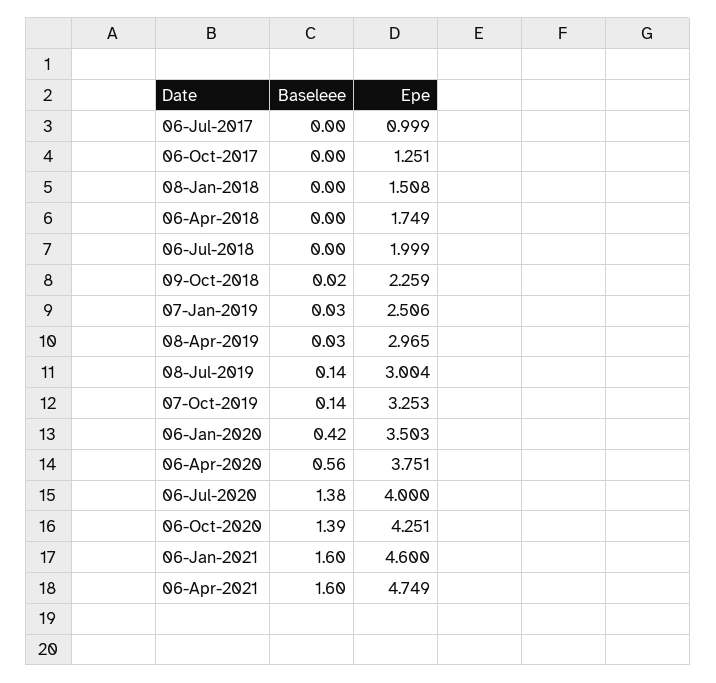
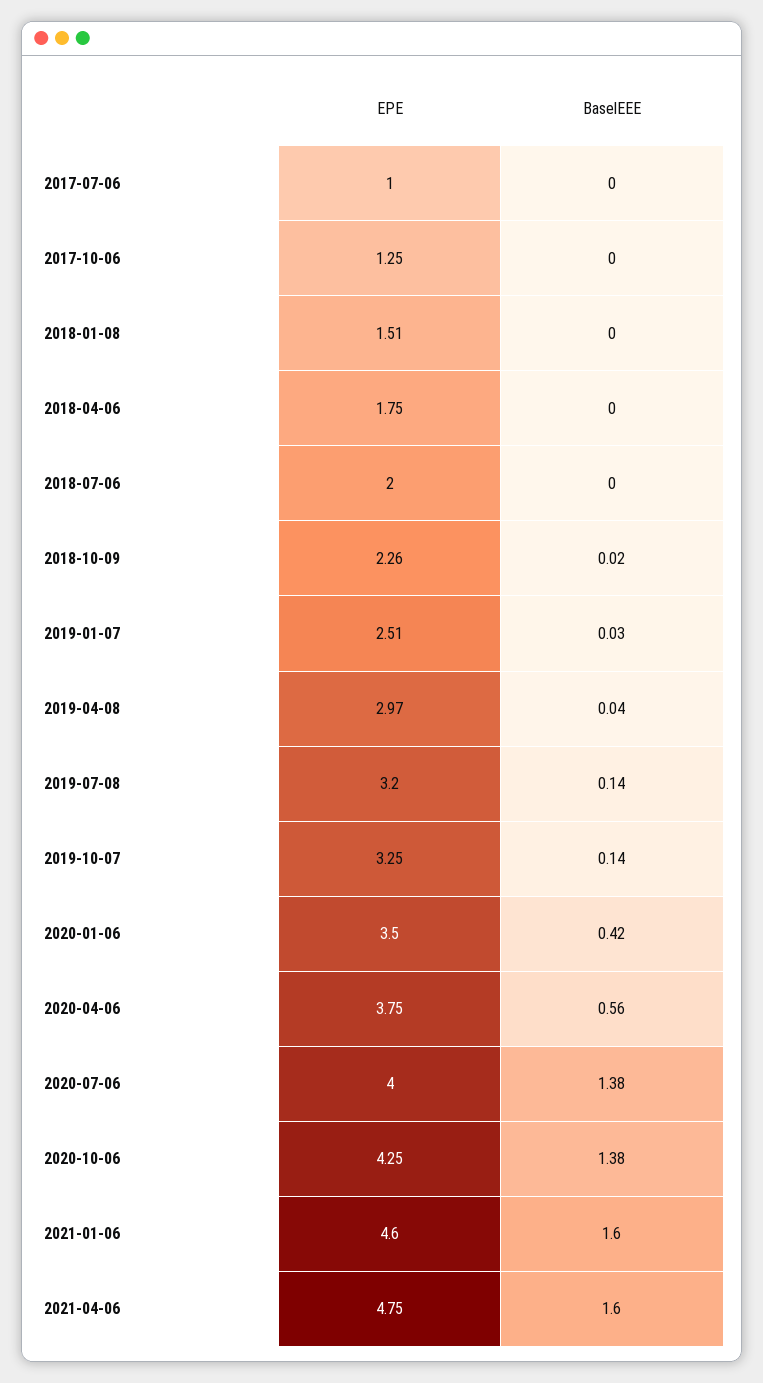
Baseleee, 08-Apr-2019: 0.03 -> 0.04
Epe, 08-Jul-2019: 3.004 -> 3.2
Baseleee, 06-Oct-2020: 1.39 -> 1.38

